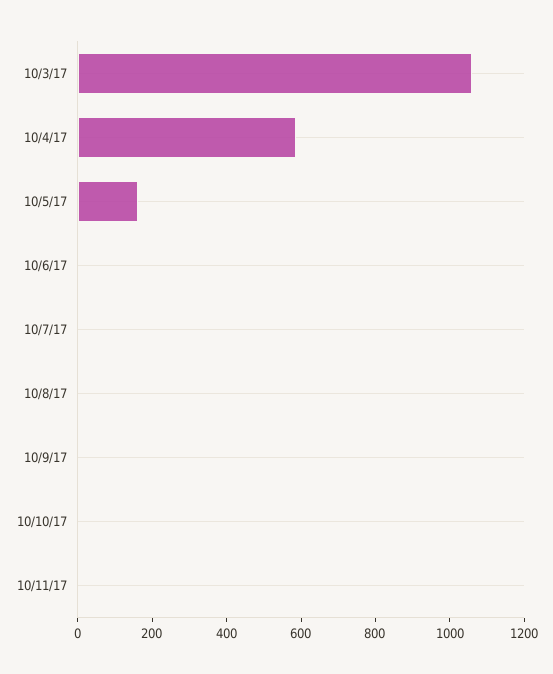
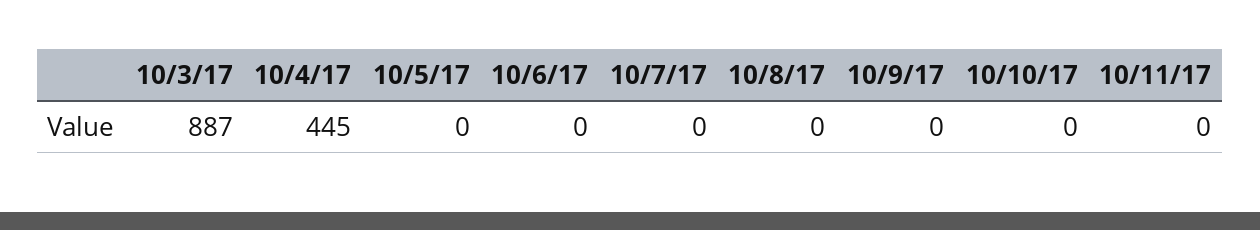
10/3/17: 1050 -> 887
10/4/17: 600 -> 445
10/5/17: 150 -> 0

